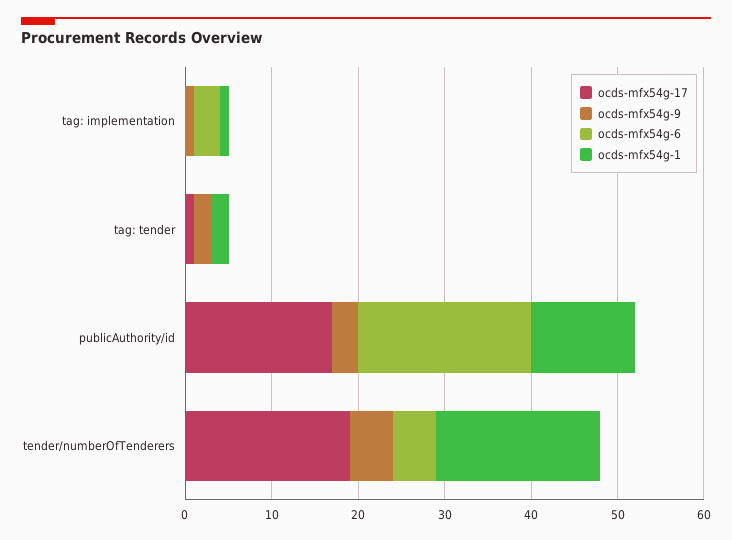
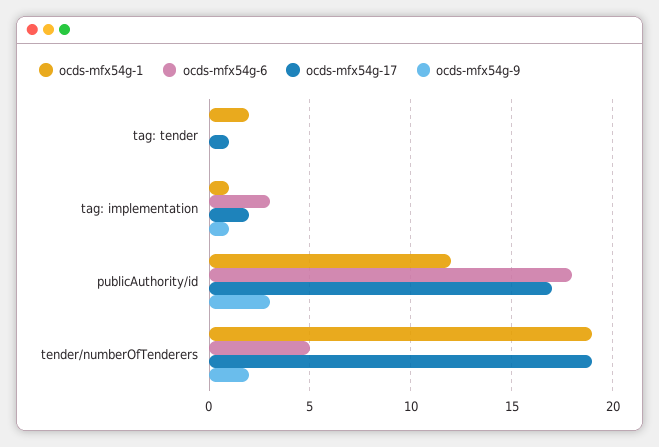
ocds-mfx54g-17, tag: implementation: 0 -> 2
ocds-mfx54g-9, tag: tender: 2 -> 0
ocds-mfx54g-6, publicAuthority/id: 20 -> 18
ocds-mfx54g-9, tender/numberOfTenderers: 5 -> 2

